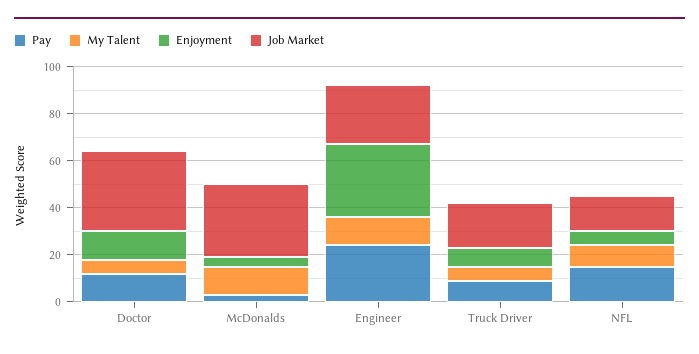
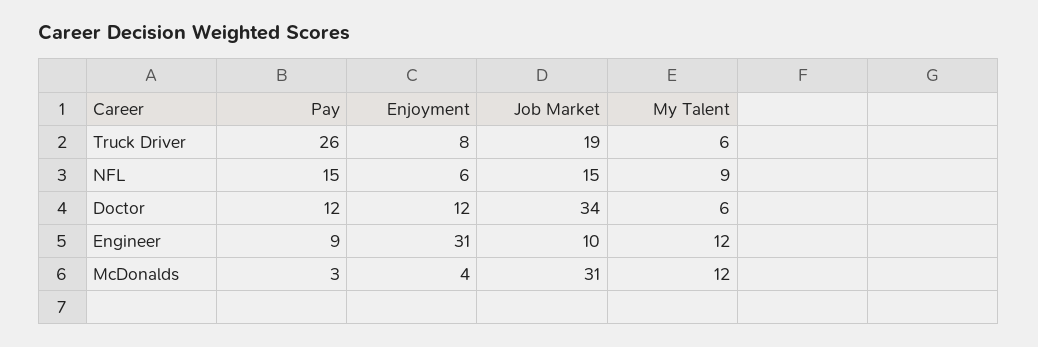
Pay, Engineer: 25 -> 9
Job Market, Engineer: 25 -> 10
Pay, Truck Driver: 10 -> 26

